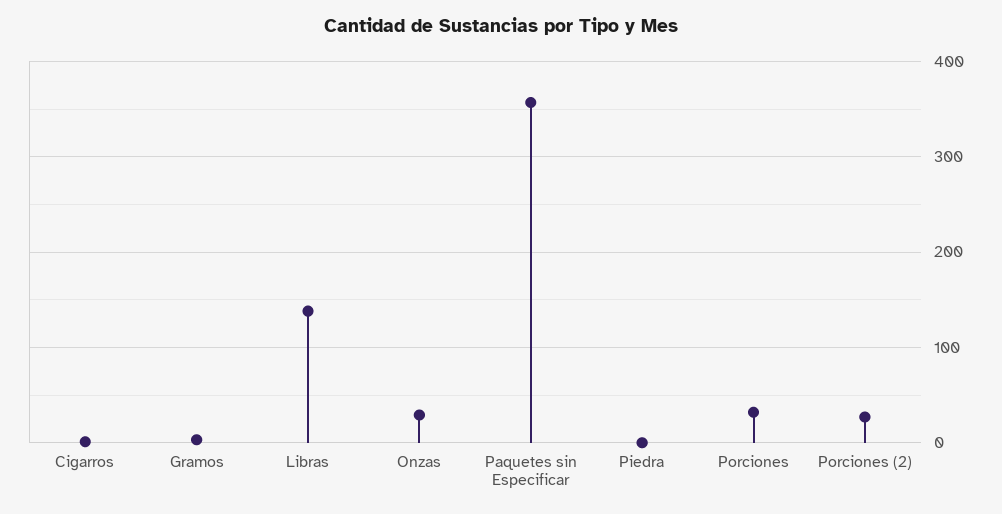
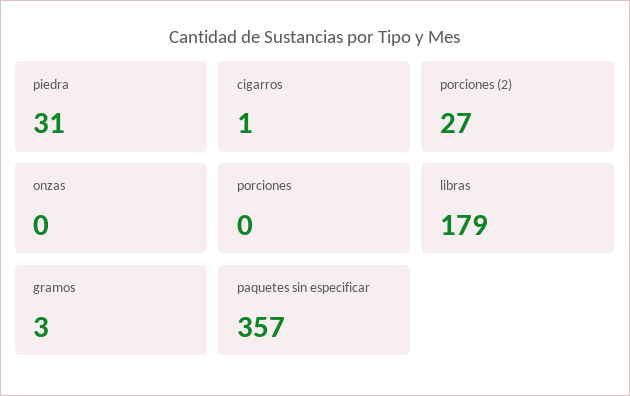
Libras: 140 -> 179
Onzas: 30 -> 0
Piedra: 0 -> 31
Porciones: 30 -> 0

